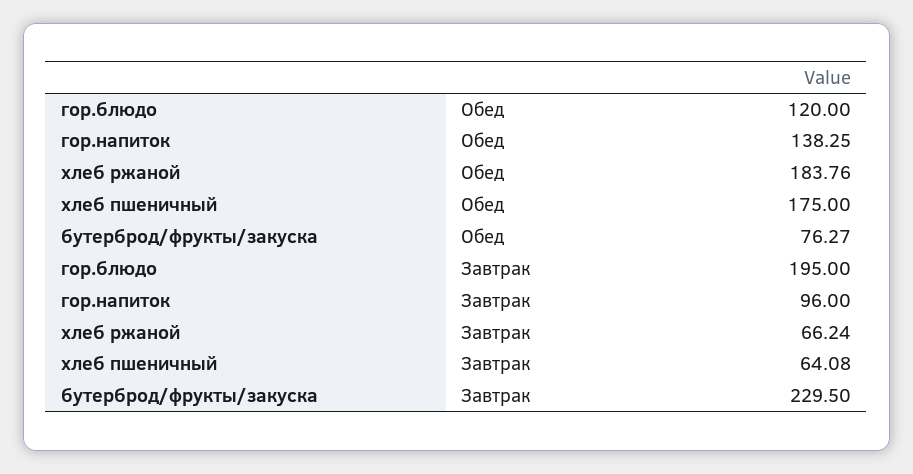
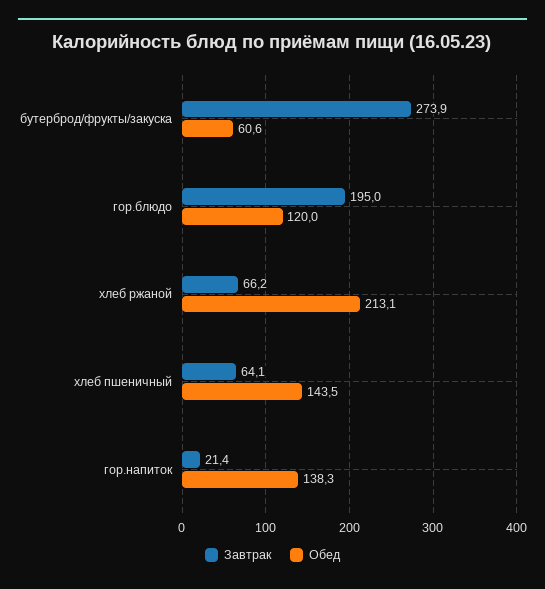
Обед, хлеб ржаной: 183.76 -> 213.1
Обед, хлеб пшеничный: 175 -> 143.5
Обед, бутерброд/фрукты/закуска: 76.27 -> 60.6
Завтрак, гор.напиток: 96 -> 21.4
Завтрак, бутерброд/фрукты/закуска: 229.5 -> 273.9

